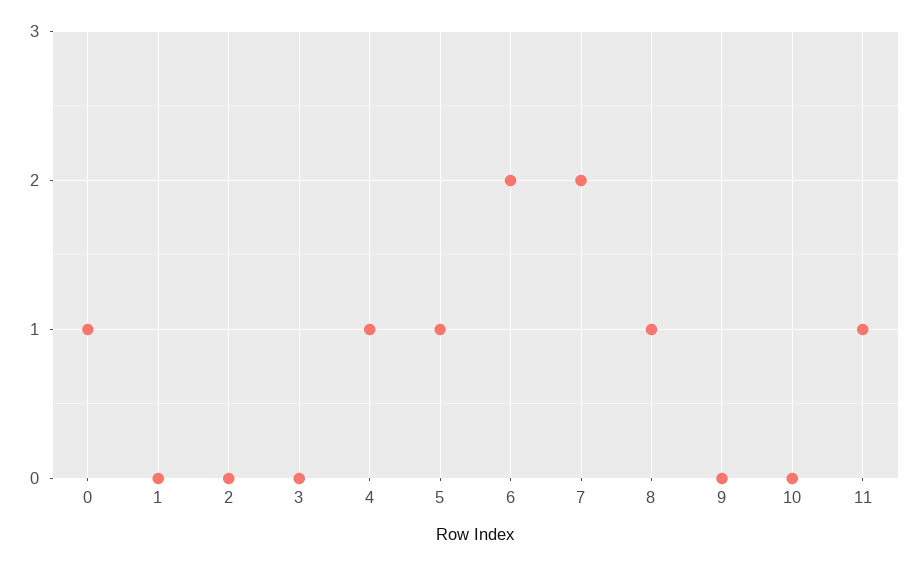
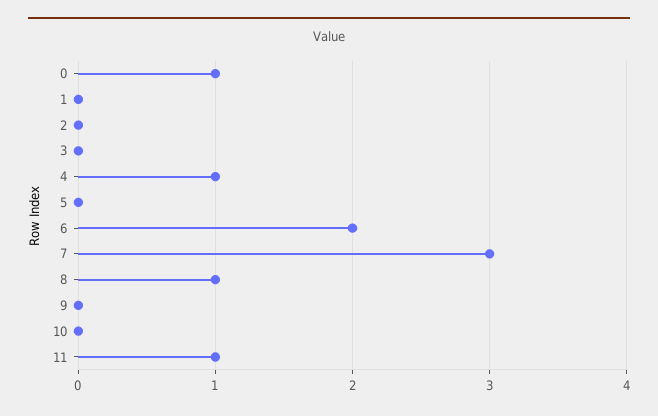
5: 1 -> 0
7: 2 -> 3

